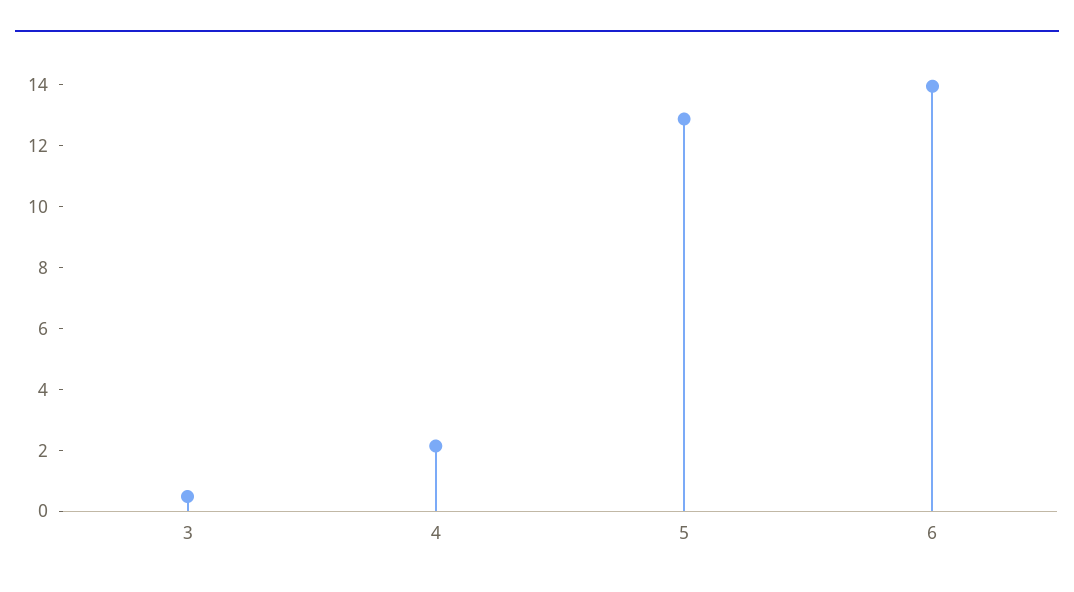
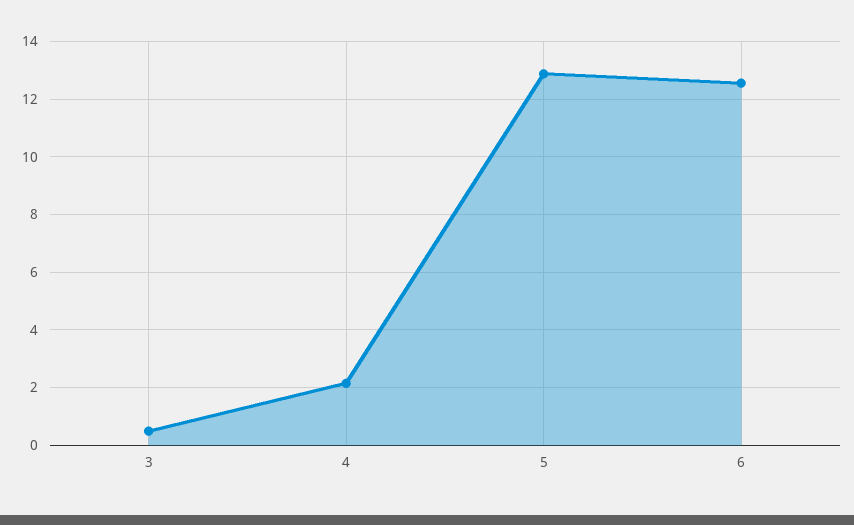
6: 14 -> 12.5

